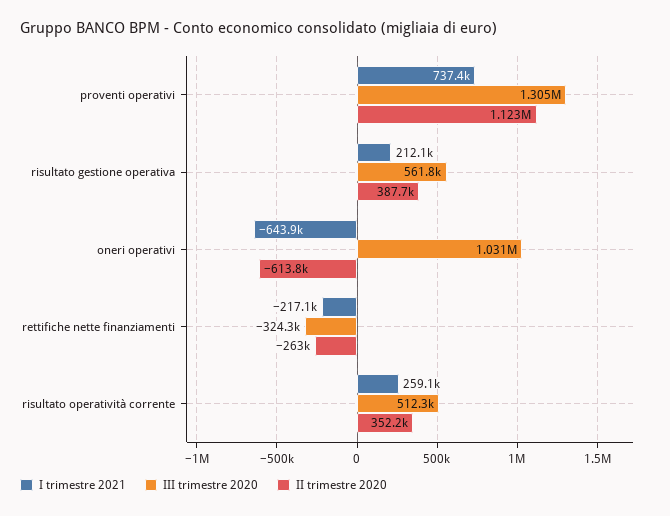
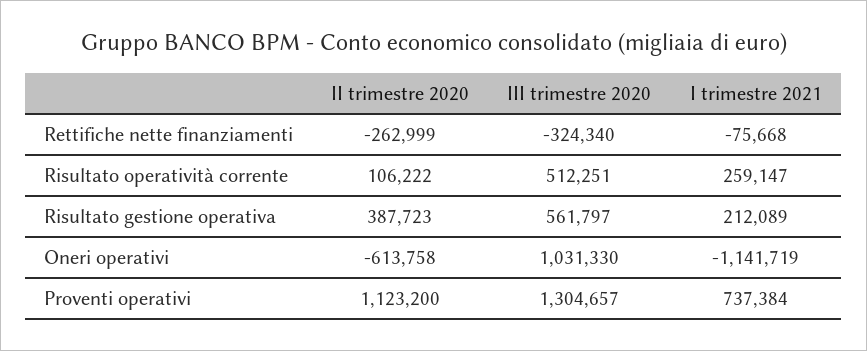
I trimestre 2021, oneri operativi: -643900 -> -1141719
I trimestre 2021, rettifiche nette finanziamenti: -217100 -> -75668
II trimestre 2020, risultato operatività corrente: 352200 -> 106222

